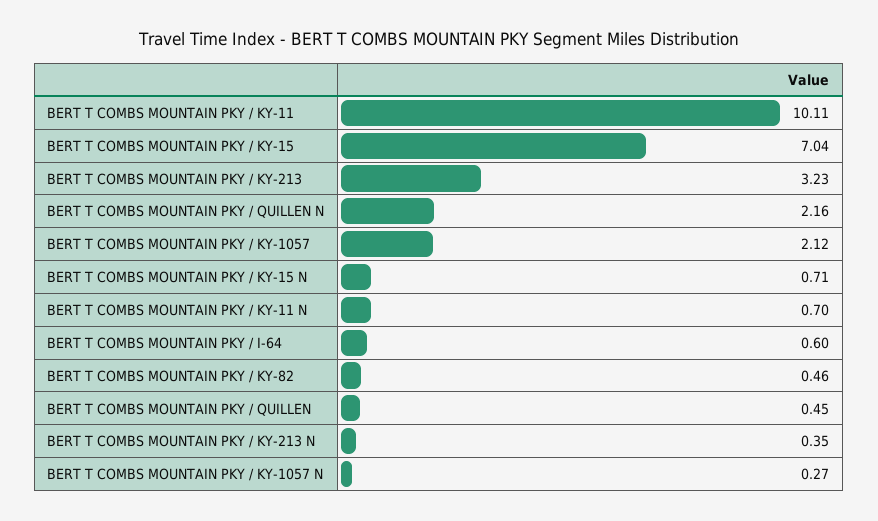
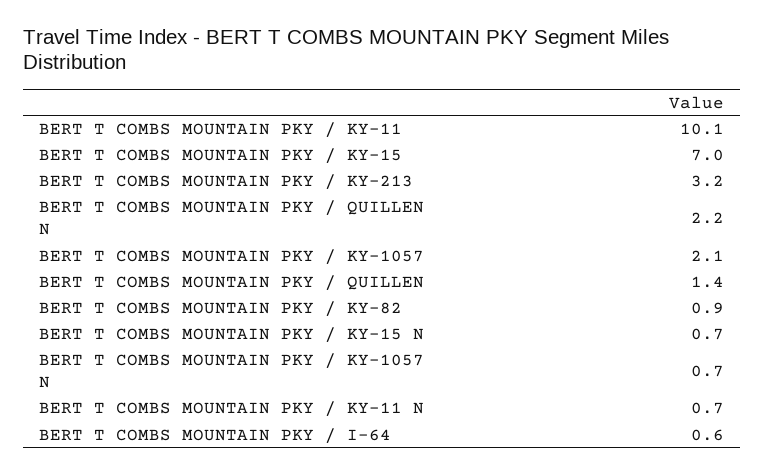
BERT T COMBS MOUNTAIN PKY / KY-82: 0.46 -> 0.9
BERT T COMBS MOUNTAIN PKY / QUILLEN: 0.45 -> 1.4
BERT T COMBS MOUNTAIN PKY / KY-213 N: 0.35 -> none
BERT T COMBS MOUNTAIN PKY / KY-1057 N: 0.27 -> 0.7

